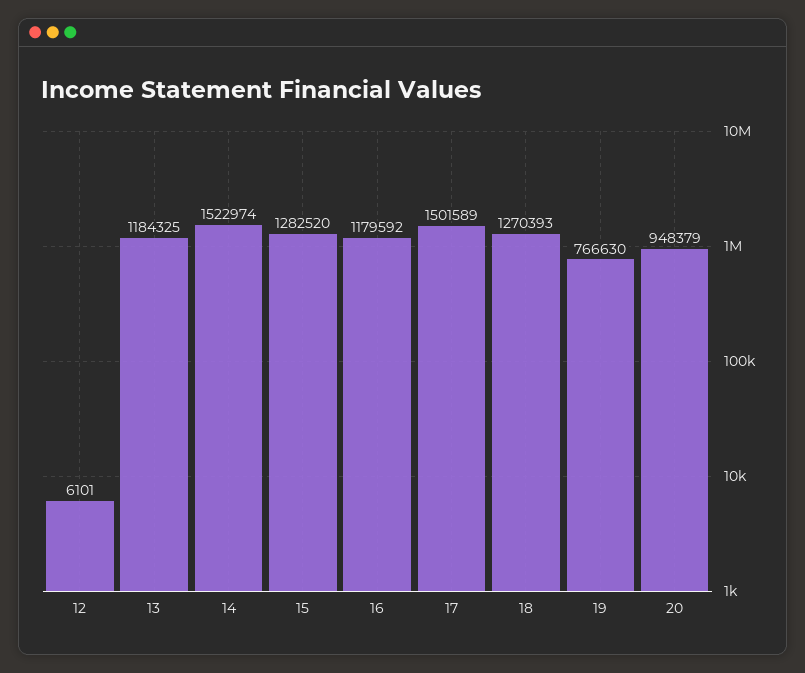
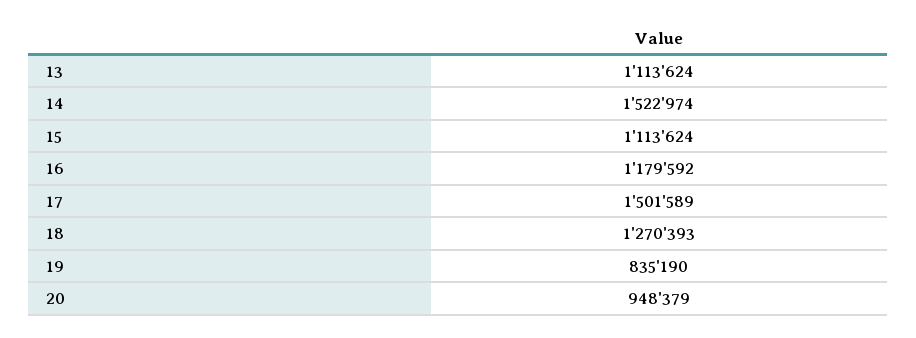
12: 6101 -> none
13: 1184325 -> 1113624
15: 1282520 -> 1113624
19: 766630 -> 835190

